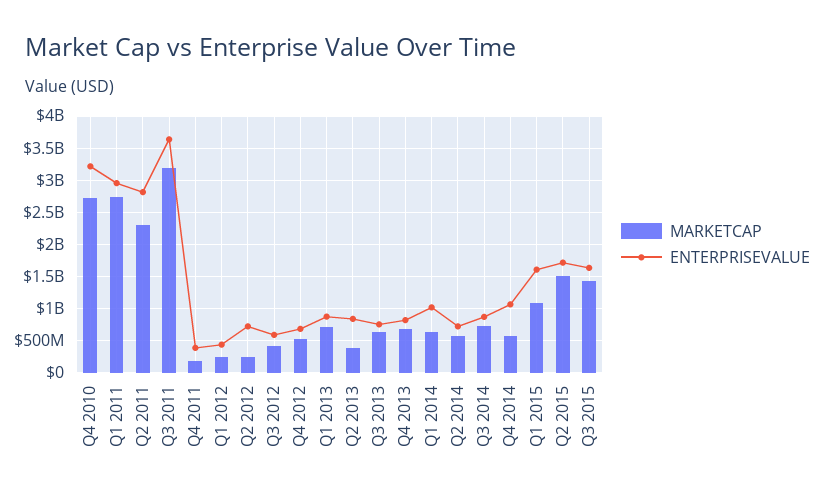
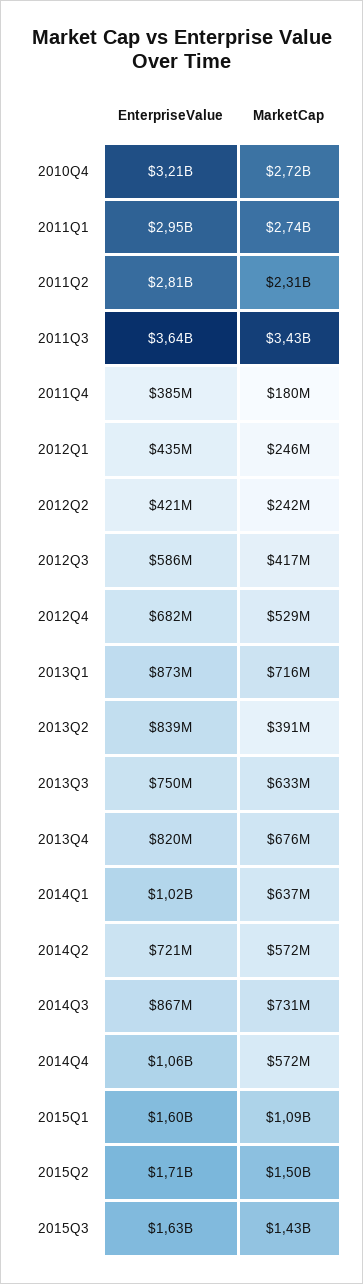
MARKETCAP, Q3 2011: 3200000000 -> 3430000000
ENTERPRISEVALUE, Q2 2012: 700000000 -> 421000000

